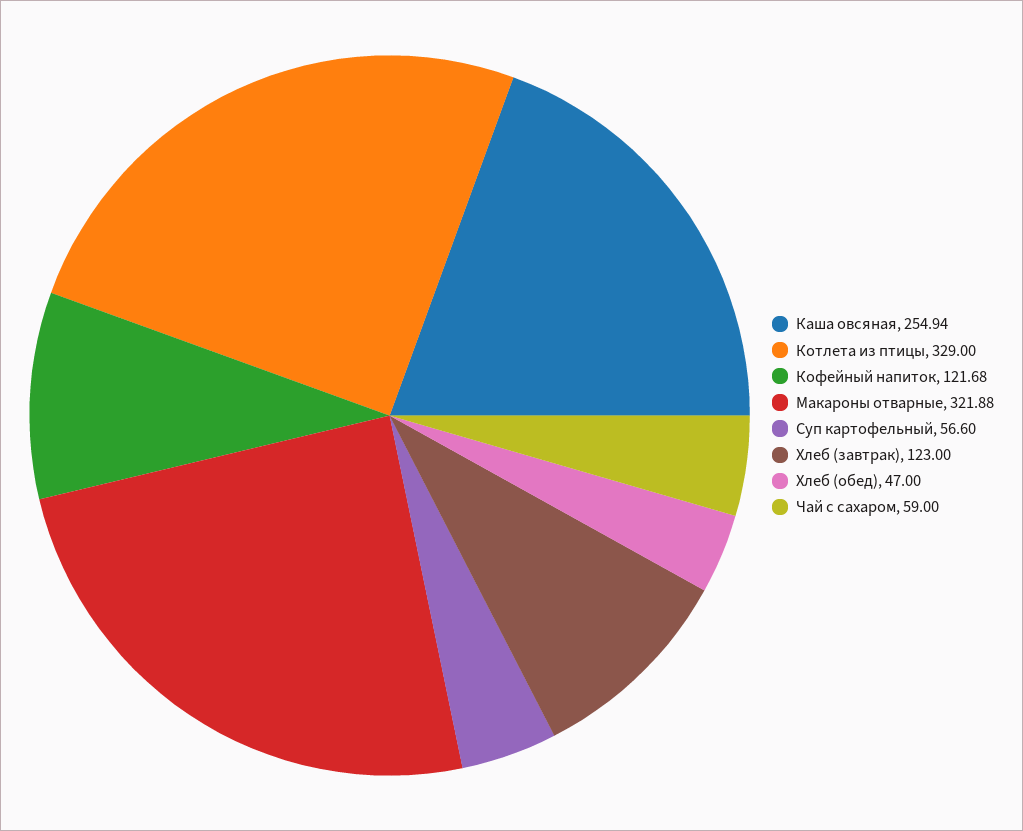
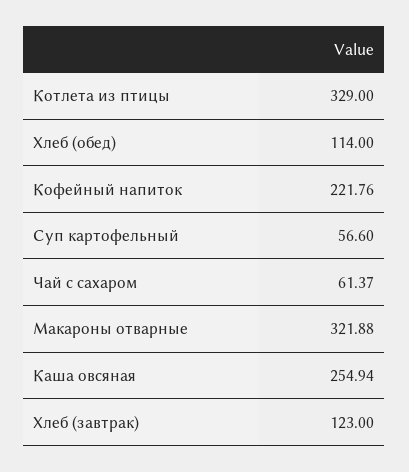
Кофейный напиток: 121.68 -> 221.76
Хлеб (обед): 47 -> 114
Чай с сахаром: 59 -> 61.37

